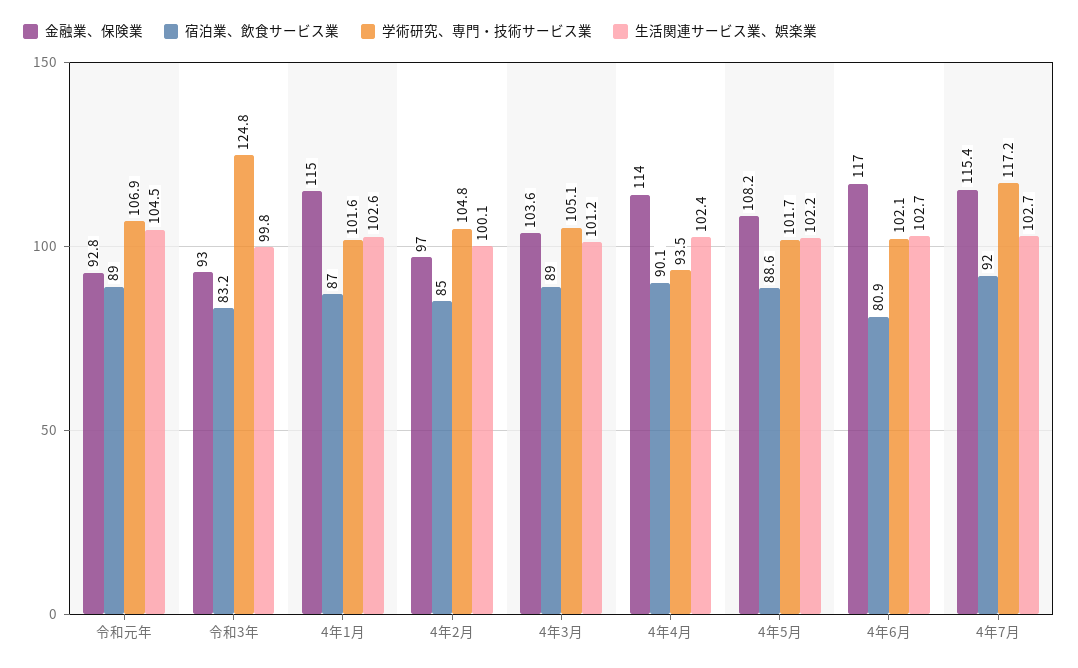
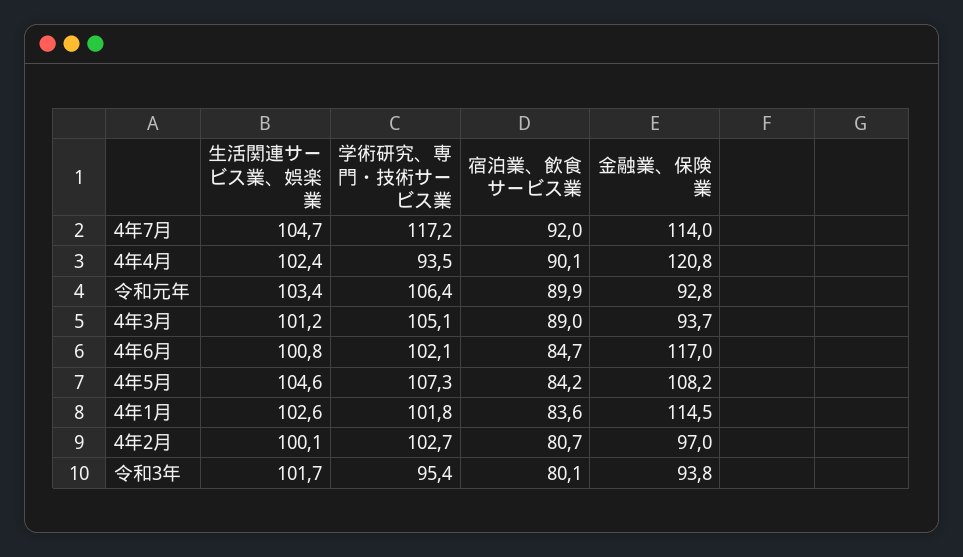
宿泊業、飲食サービス業, 令和元年: 89 -> 89.9
学術研究、専門・技術サービス業, 令和元年: 106.9 -> 106.4
生活関連サービス業、娯楽業, 令和元年: 104.5 -> 103.4
金融業、保険業, 令和3年: 93 -> 93.8
宿泊業、飲食サービス業, 令和3年: 83.2 -> 80.1
学術研究、専門・技術サービス業, 令和3年: 124.8 -> 95.4
生活関連サービス業、娯楽業, 令和3年: 99.8 -> 101.7
金融業、保険業, 4年1月: 115 -> 114.5
宿泊業、飲食サービス業, 4年1月: 87 -> 83.6
学術研究、専門・技術サービス業, 4年1月: 101.6 -> 101.8
宿泊業、飲食サービス業, 4年2月: 85 -> 80.7
学術研究、専門・技術サービス業, 4年2月: 104.8 -> 102.7
金融業、保険業, 4年3月: 103.6 -> 93.7
金融業、保険業, 4年4月: 114 -> 120.8
宿泊業、飲食サービス業, 4年5月: 88.6 -> 84.2
学術研究、専門・技術サービス業, 4年5月: 101.7 -> 107.3
生活関連サービス業、娯楽業, 4年5月: 102.2 -> 104.6
宿泊業、飲食サービス業, 4年6月: 80.9 -> 84.7
生活関連サービス業、娯楽業, 4年6月: 102.7 -> 100.8
金融業、保険業, 4年7月: 115.4 -> 114
生活関連サービス業、娯楽業, 4年7月: 102.7 -> 104.7

